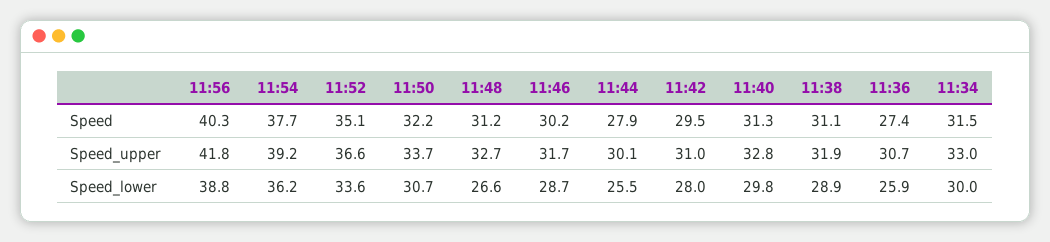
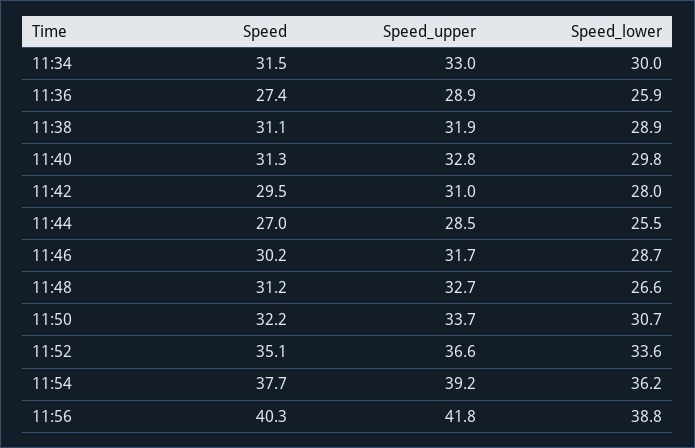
11:44, Speed: 27.9 -> 27
11:44, Speed_upper: 30.1 -> 28.5
11:36, Speed_upper: 30.7 -> 28.9

